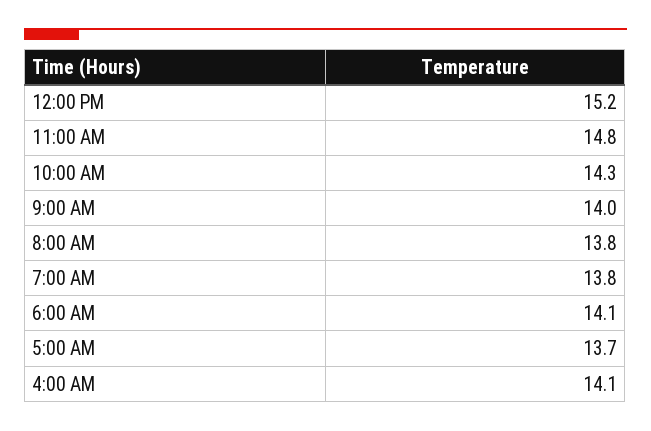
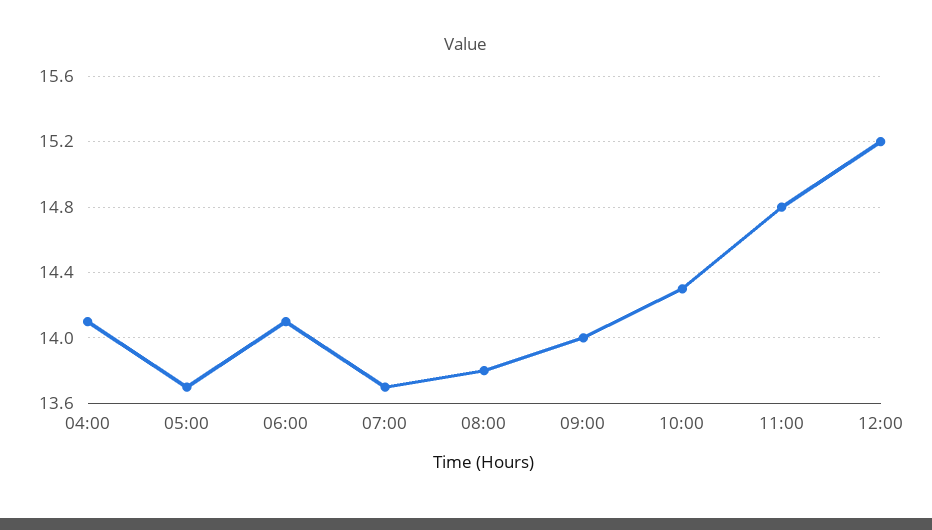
7:00 AM: 13.8 -> 13.7

